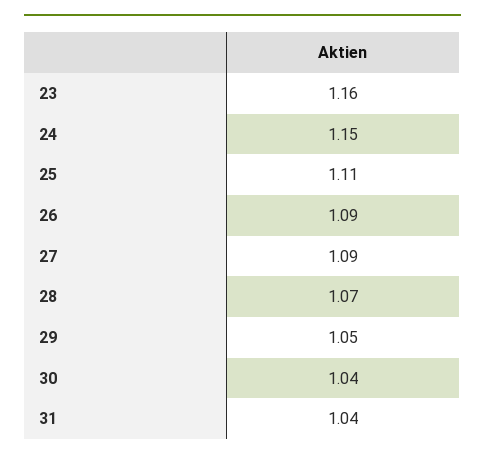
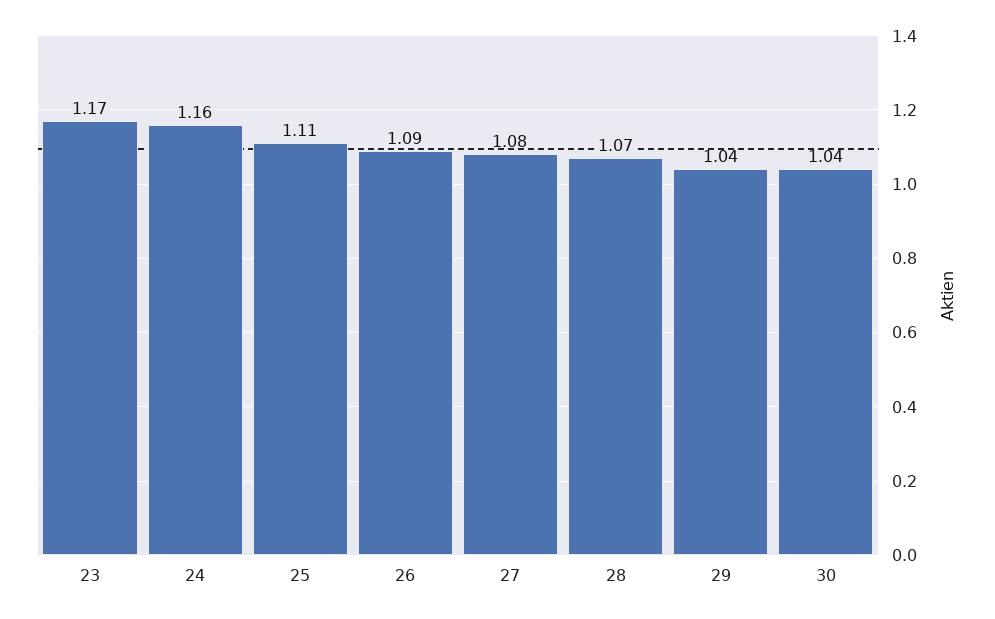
23: 1.16 -> 1.17
24: 1.15 -> 1.16
27: 1.09 -> 1.08
29: 1.05 -> 1.04
31: 1.04 -> none

